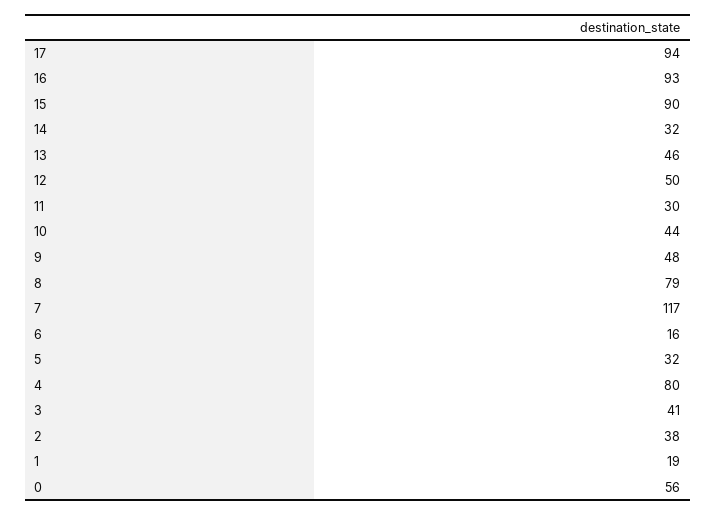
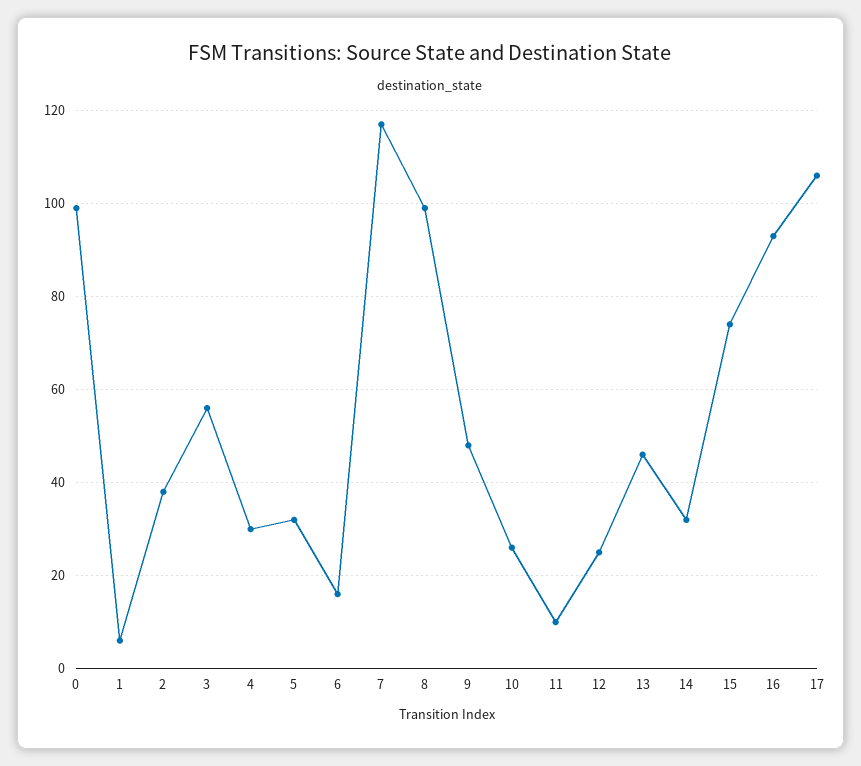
17: 94 -> 105
15: 90 -> 75
12: 50 -> 25
11: 30 -> 10
10: 44 -> 25
8: 79 -> 100
4: 80 -> 30
3: 41 -> 55
1: 19 -> 5
0: 56 -> 100

